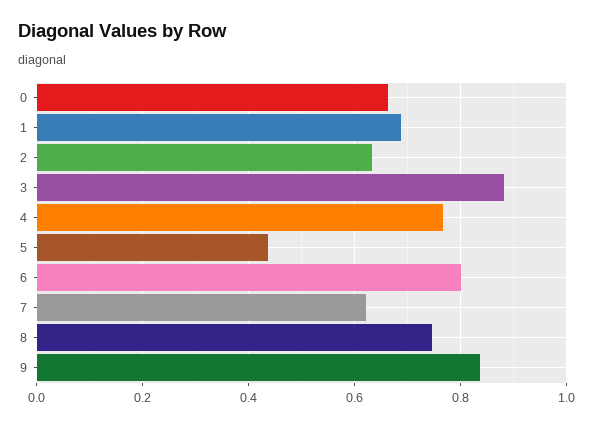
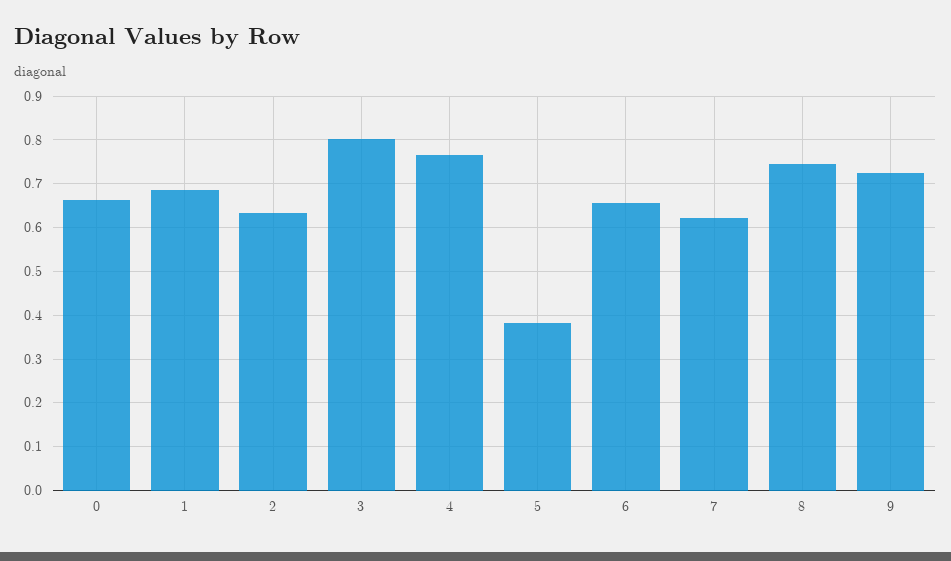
3: 0.88 -> 0.8
5: 0.44 -> 0.38
6: 0.8 -> 0.66
9: 0.84 -> 0.72

